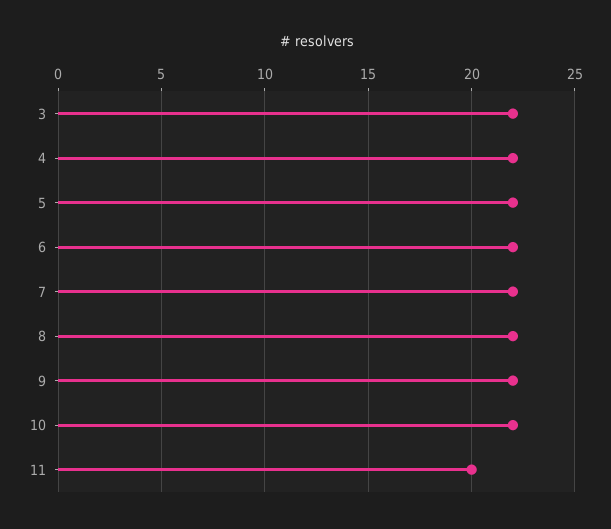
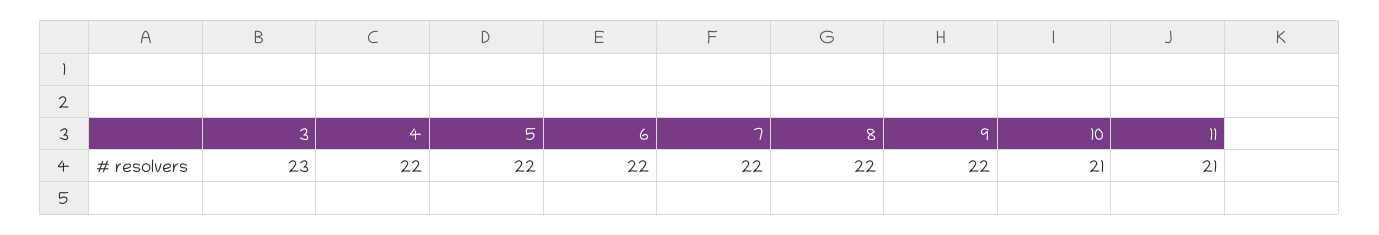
3: 22 -> 23
10: 22 -> 21
11: 20 -> 21

